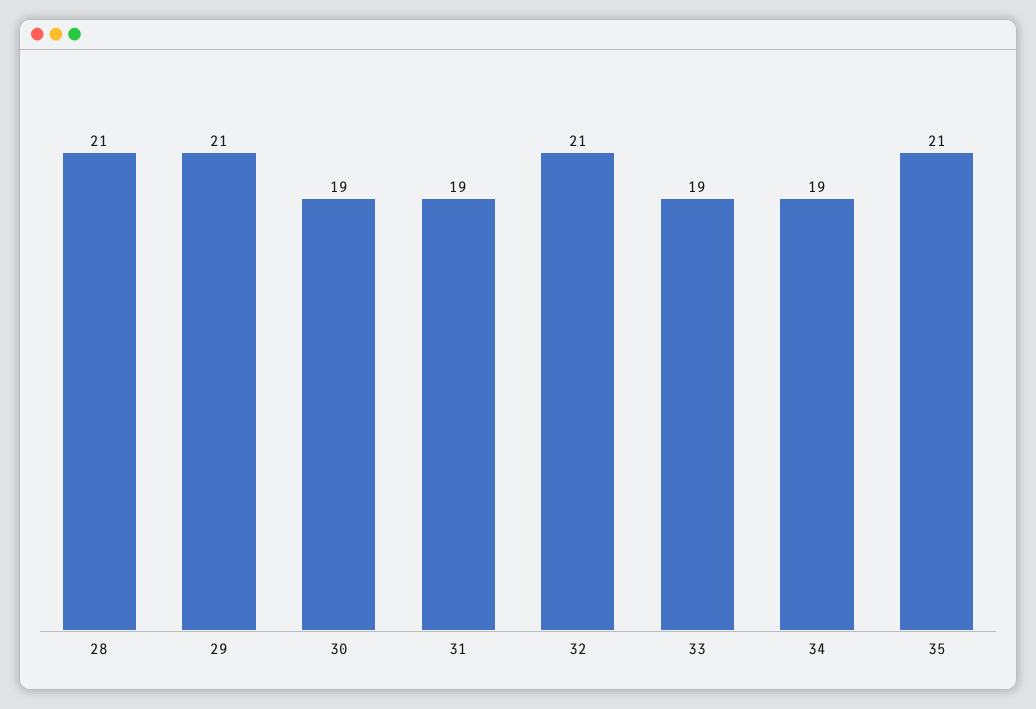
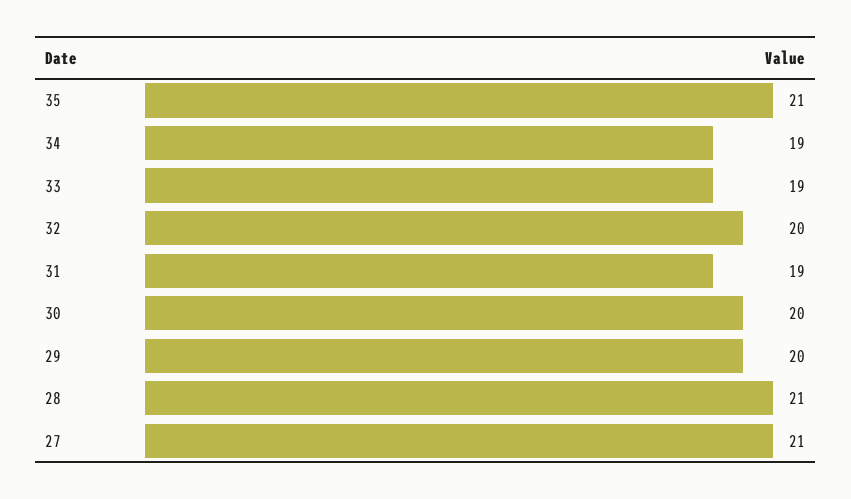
29: 21 -> 20
30: 19 -> 20
32: 21 -> 20
27: none -> 21

